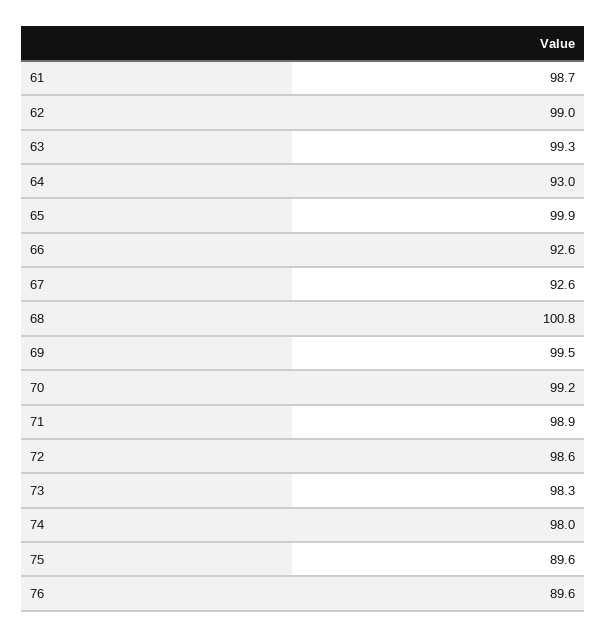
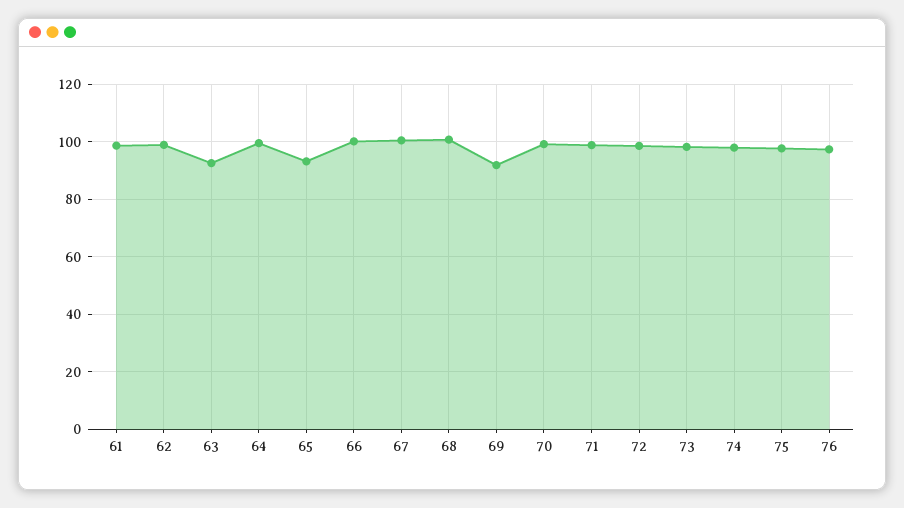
63: 99.3 -> 92.5
64: 93 -> 100
65: 99.9 -> 92.5
66: 92.6 -> 100
67: 92.6 -> 100
69: 99.5 -> 92.5
75: 89.6 -> 97.5
76: 89.6 -> 97.5

